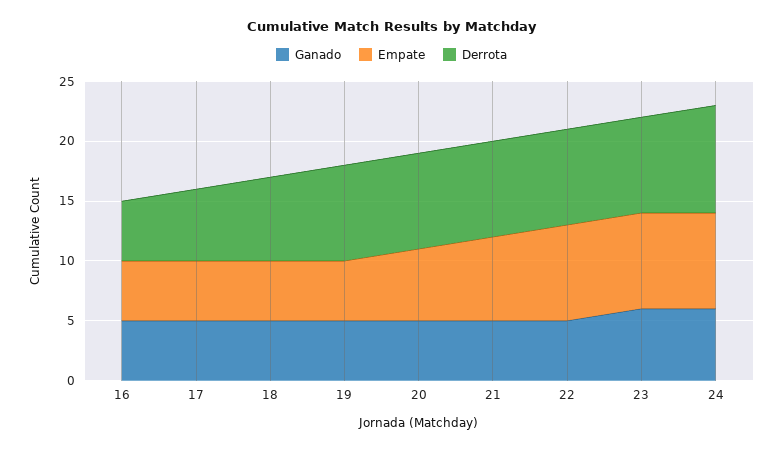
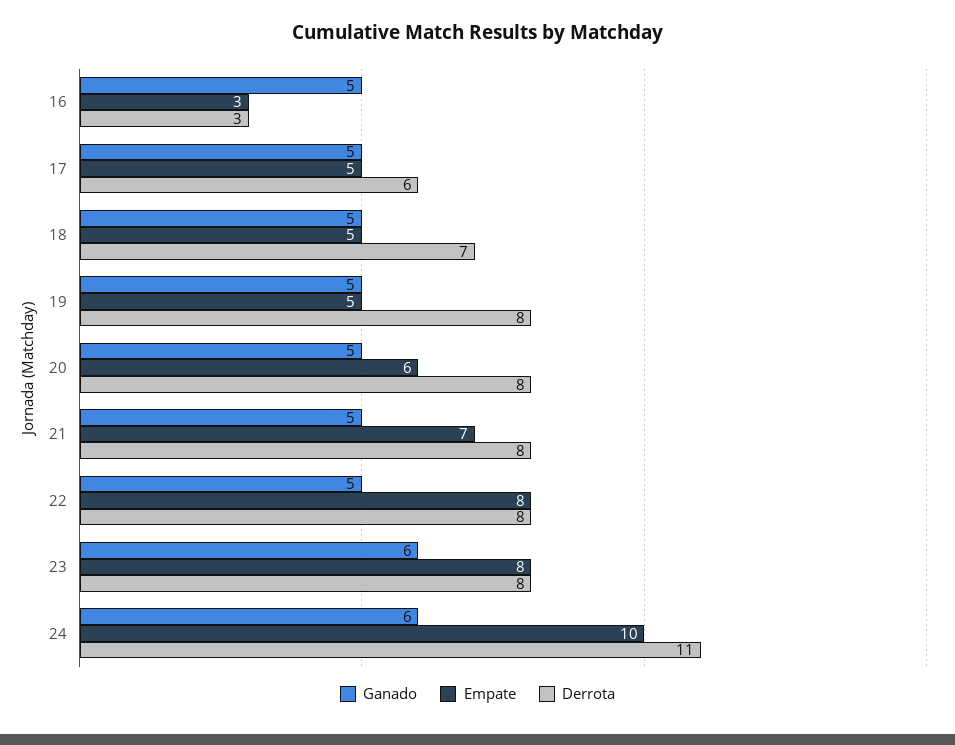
Empate, 16: 5 -> 3
Derrota, 16: 5 -> 3
Empate, 24: 8 -> 10
Derrota, 24: 9 -> 11

